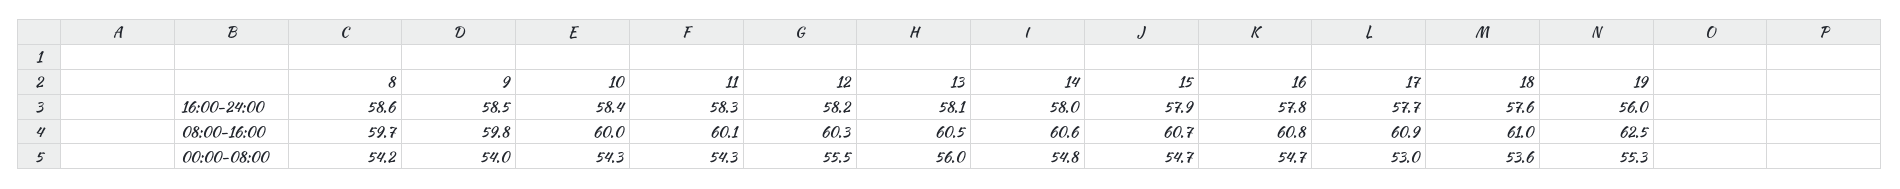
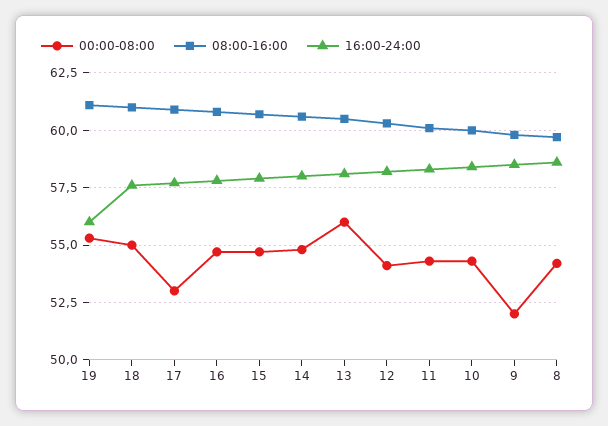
08:00-16:00, 19: 62.5 -> 61
00:00-08:00, 9: 54 -> 52
00:00-08:00, 12: 55.5 -> 54
00:00-08:00, 18: 53.6 -> 55

